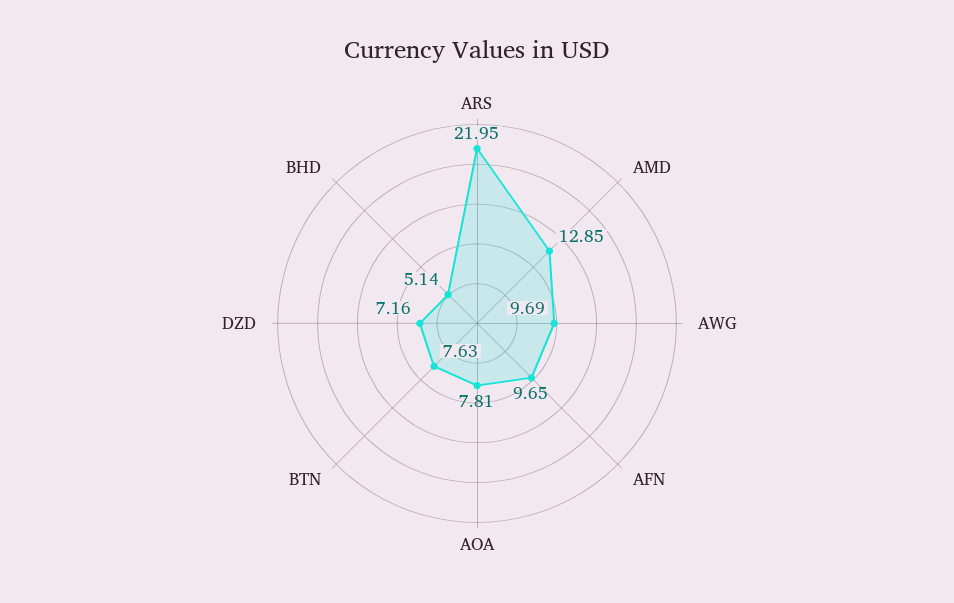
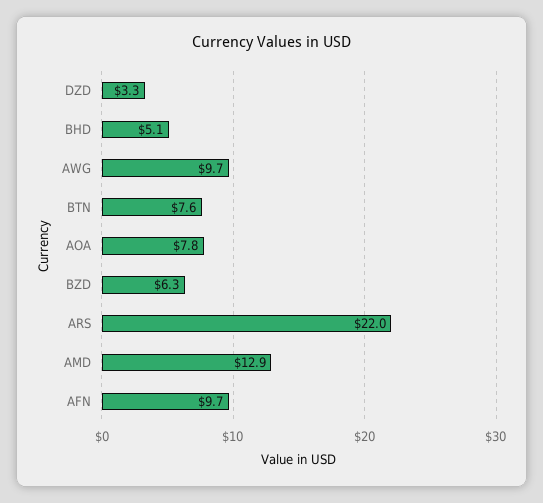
DZD: 7.16 -> 3.3
BZD: none -> 6.3

